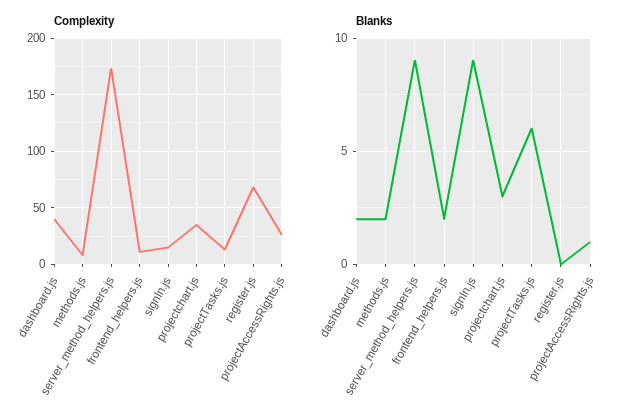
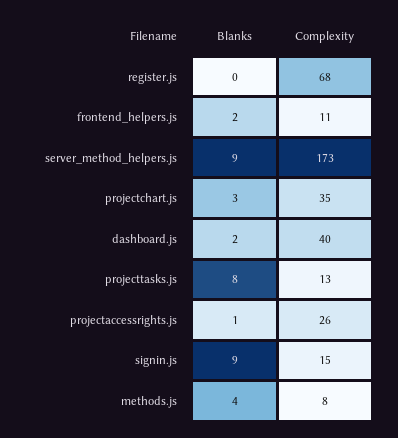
Blanks, methods.js: 2 -> 4
Blanks, projectTasks.js: 6 -> 8

